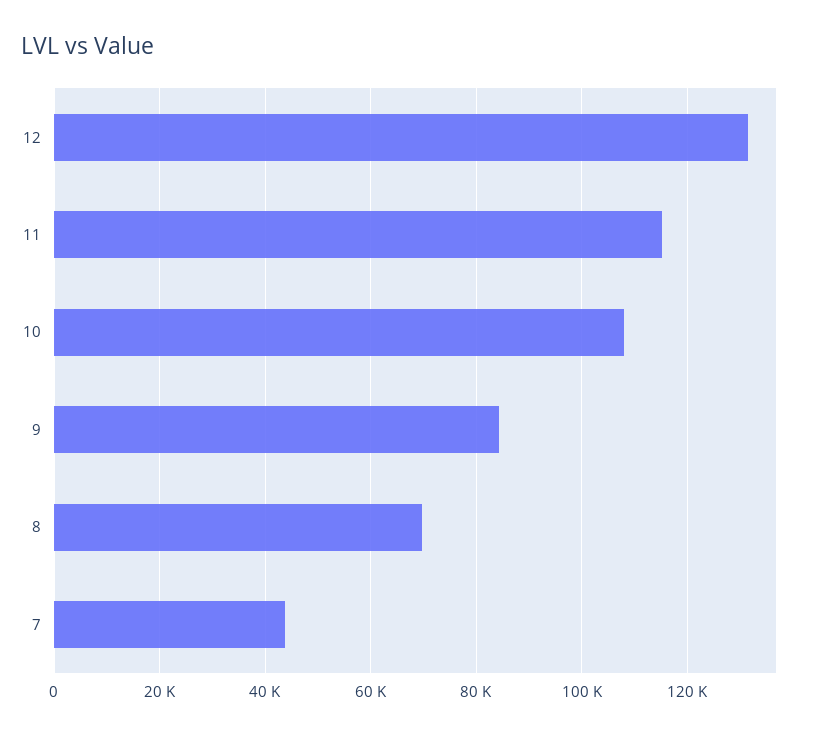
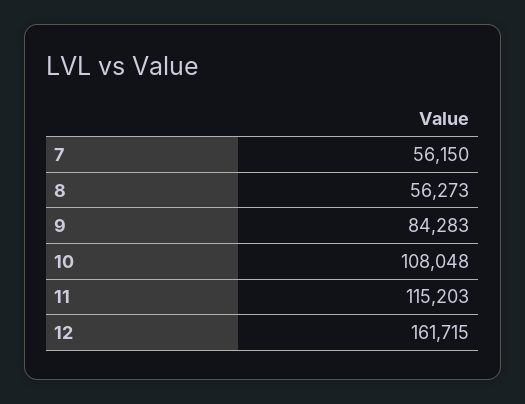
12: 132000 -> 161715
8: 70000 -> 56273
7: 44000 -> 56150

